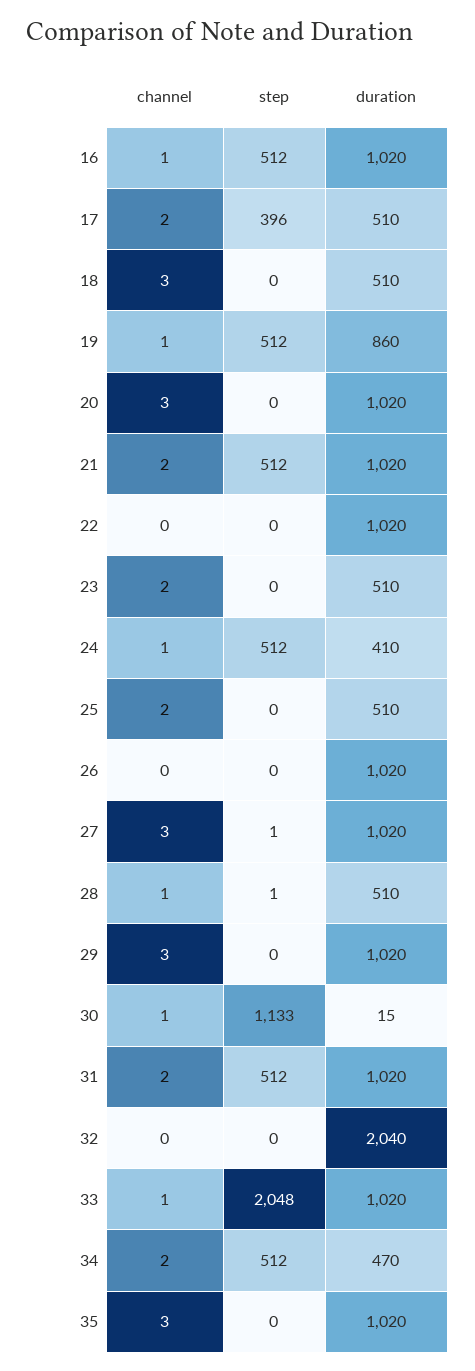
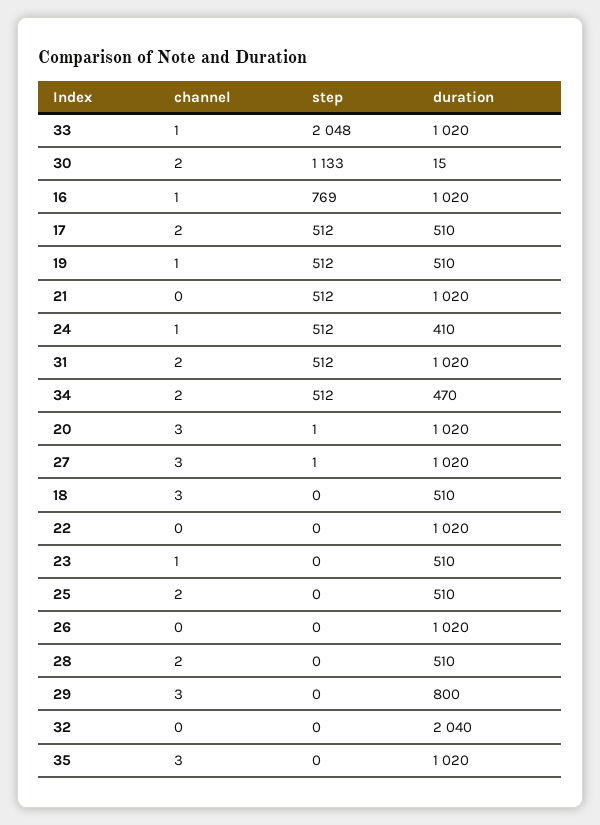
step, 16: 512 -> 769
step, 17: 396 -> 512
duration, 19: 860 -> 510
step, 20: 0 -> 1
channel, 21: 2 -> 0
channel, 23: 2 -> 1
channel, 28: 1 -> 2
step, 28: 1 -> 0
duration, 29: 1020 -> 800
channel, 30: 1 -> 2

